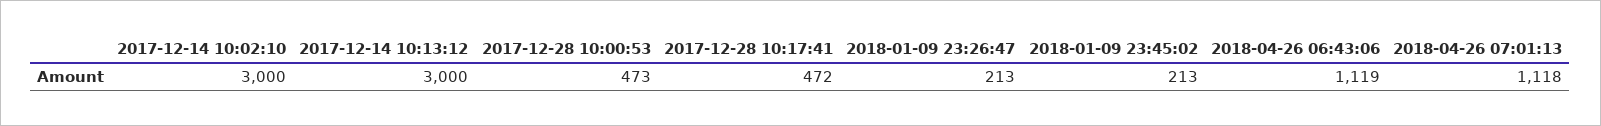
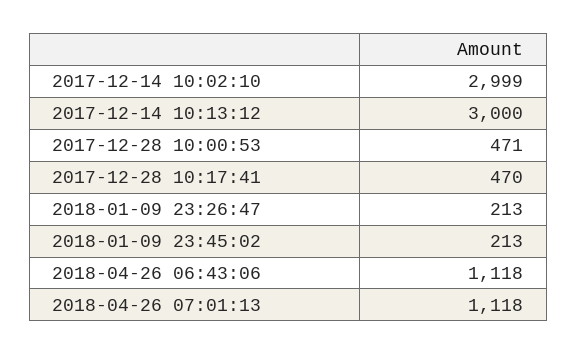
2017-12-14 10:02:10: 3000 -> 2999
2017-12-28 10:00:53: 473 -> 471
2017-12-28 10:17:41: 472 -> 470
2018-04-26 06:43:06: 1119 -> 1118

